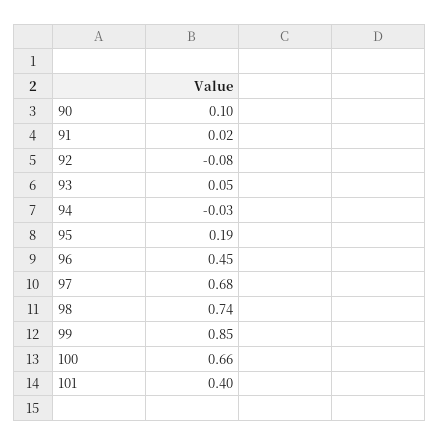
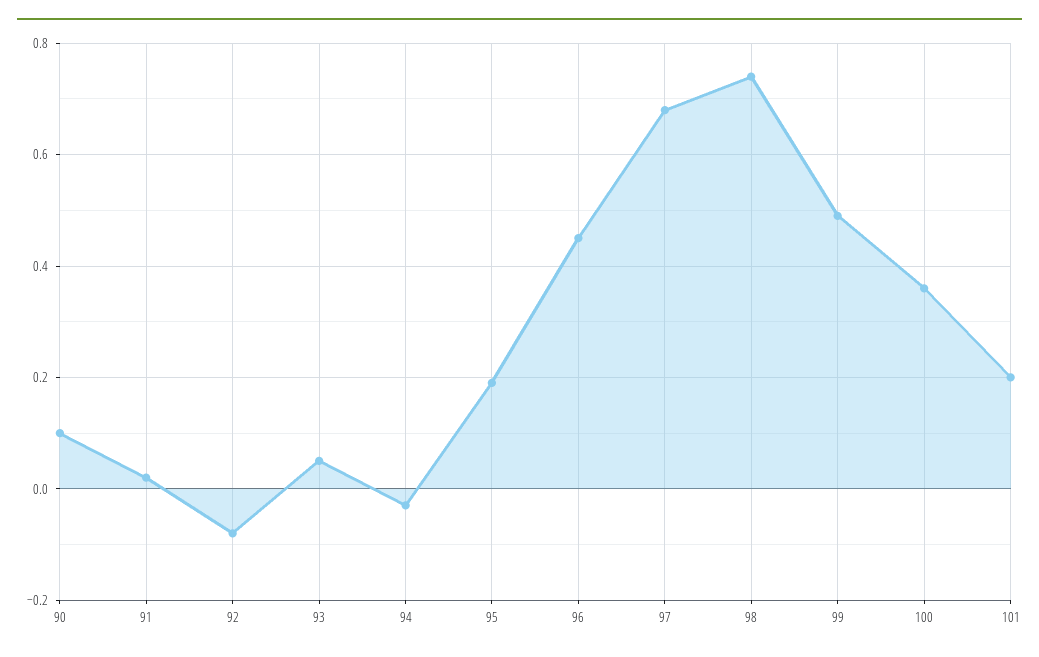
99: 0.85 -> 0.5
100: 0.66 -> 0.35
101: 0.4 -> 0.2

